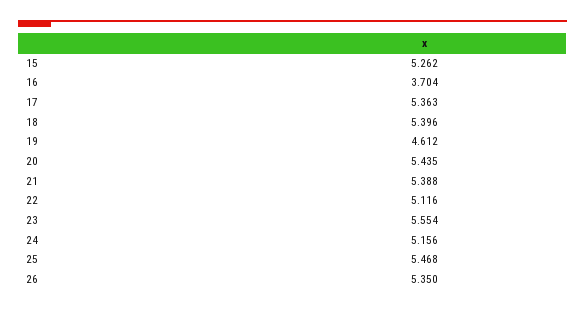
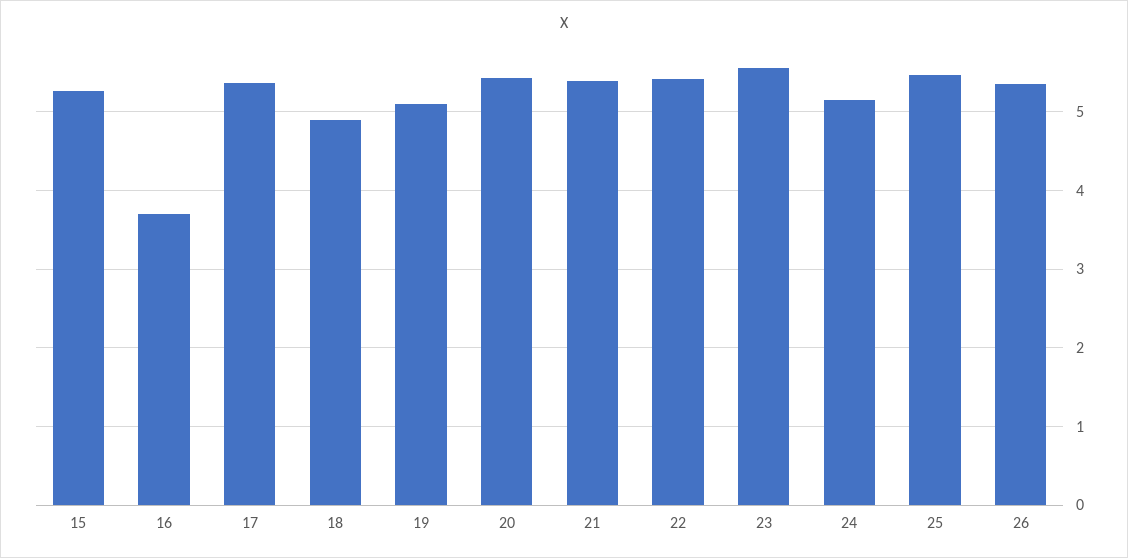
18: 5.396 -> 4.9
19: 4.612 -> 5.1
22: 5.116 -> 5.4

